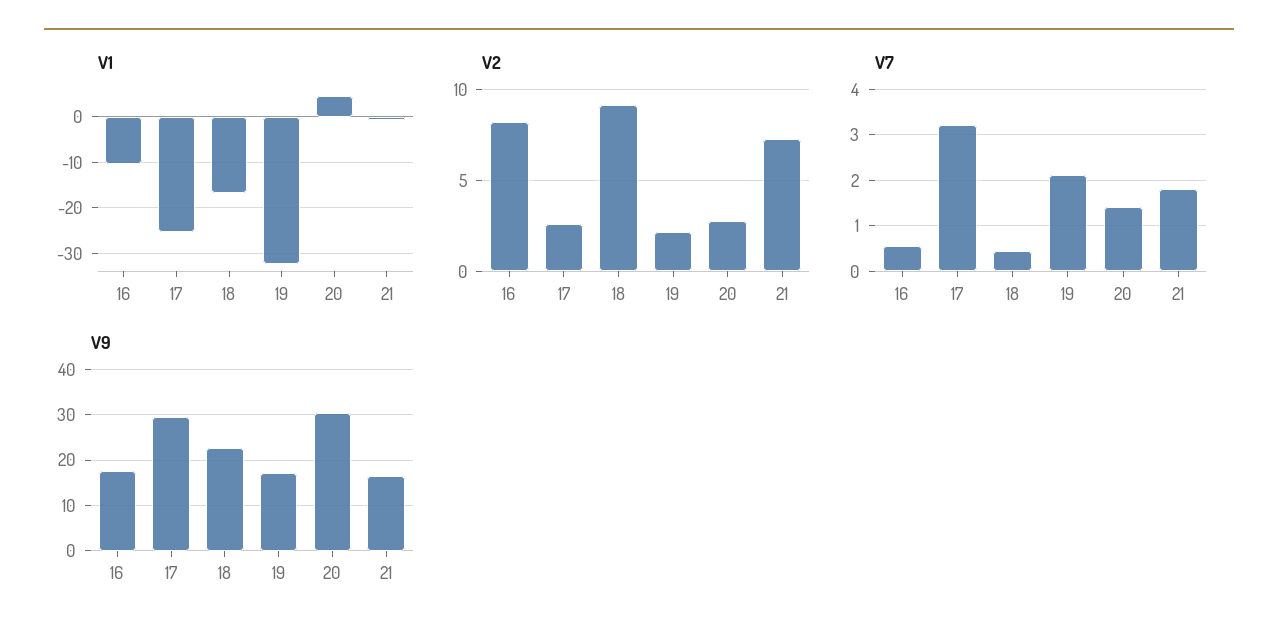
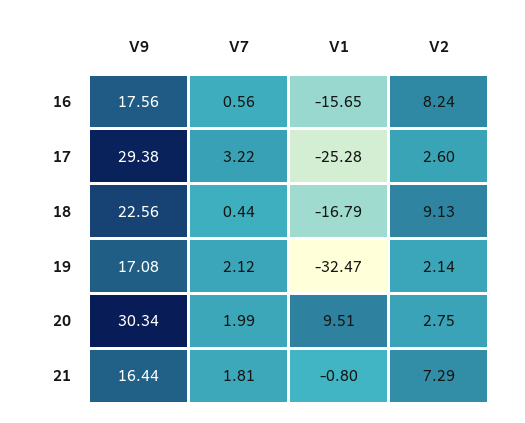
V1, 16: -10 -> -15.65
V1, 20: 4 -> 9.51
V7, 20: 1.4 -> 1.99

